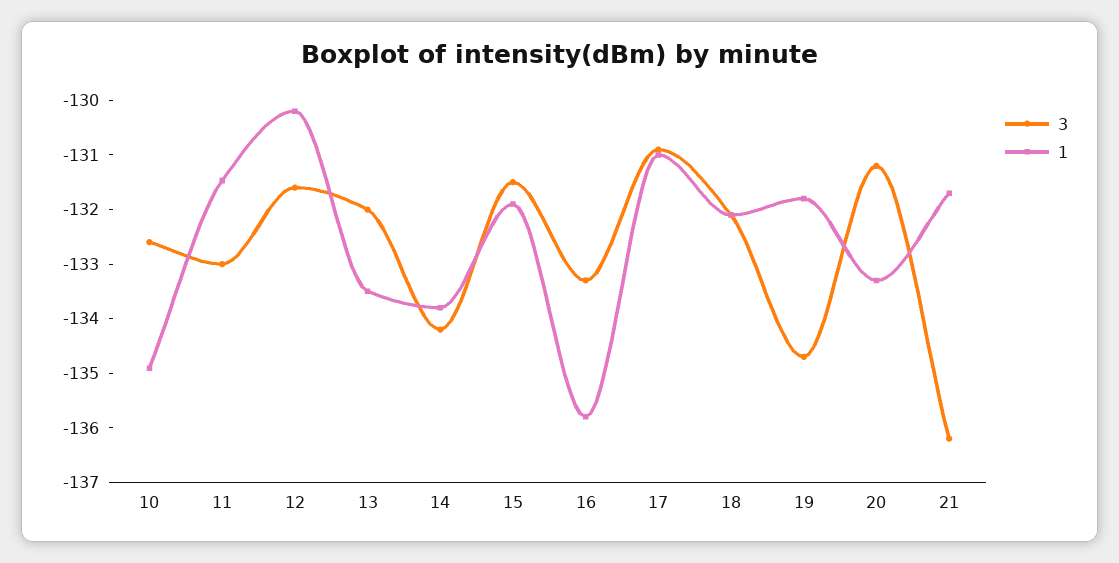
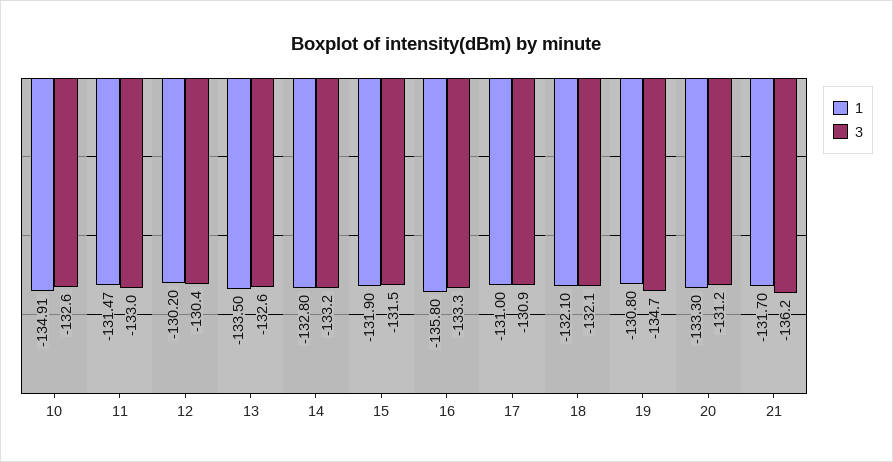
3, 12: -131.6 -> -130.4
3, 13: -132 -> -132.6
3, 14: -134.2 -> -133.2
1, 14: -133.8 -> -132.8
1, 19: -131.8 -> -130.8

